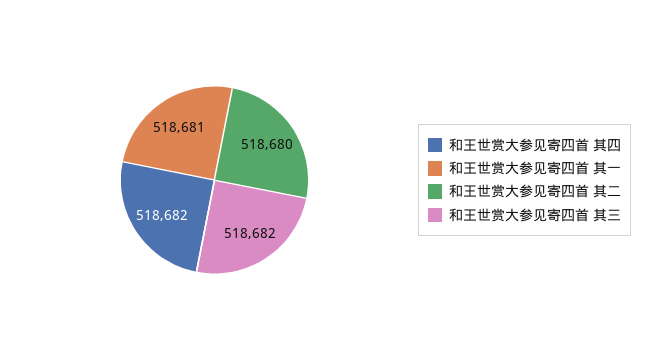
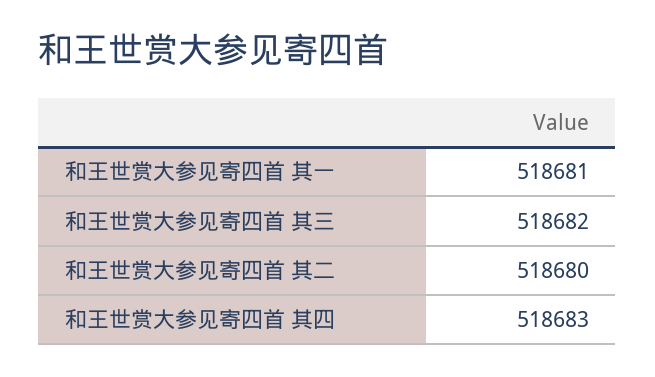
和王世赏大参见寄四首 其四: 518682 -> 518683

